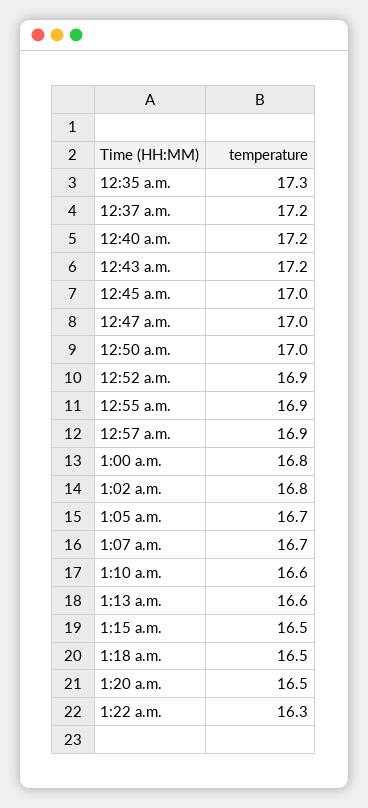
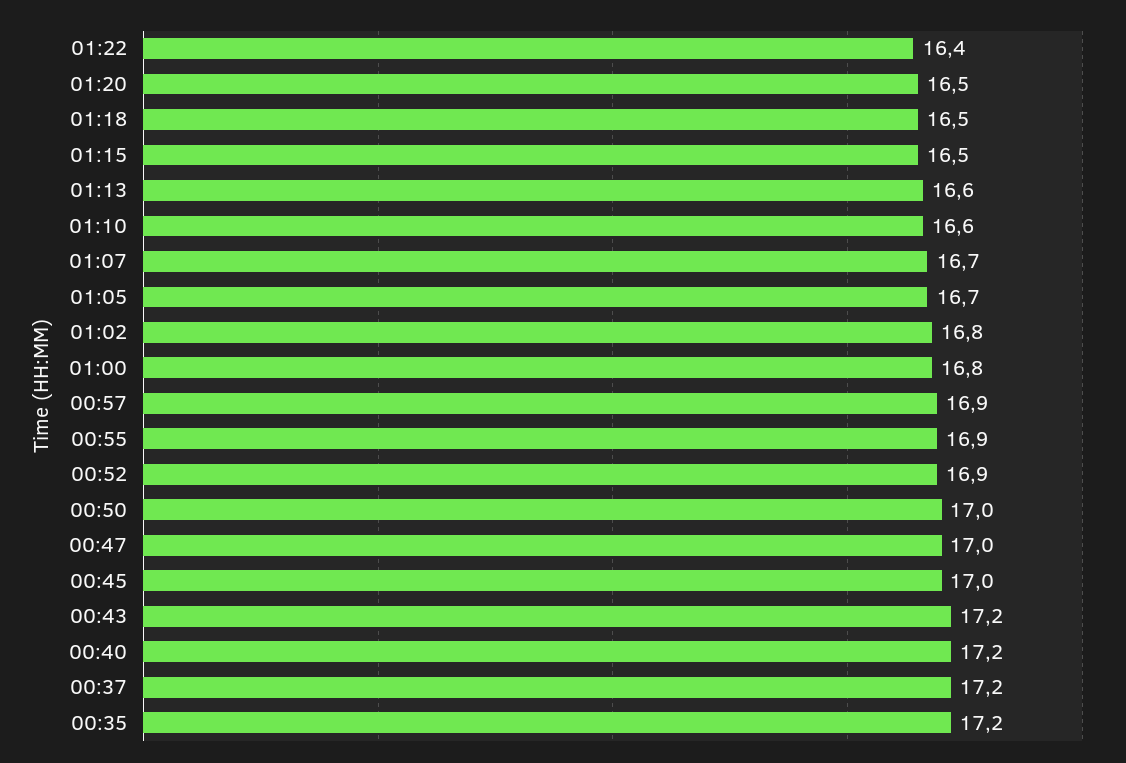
12:35 a.m.: 17.3 -> 17.2
1:22 a.m.: 16.3 -> 16.4

